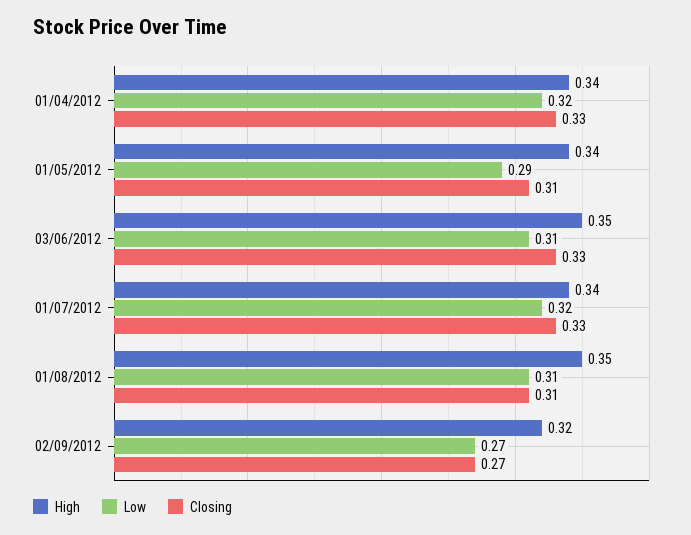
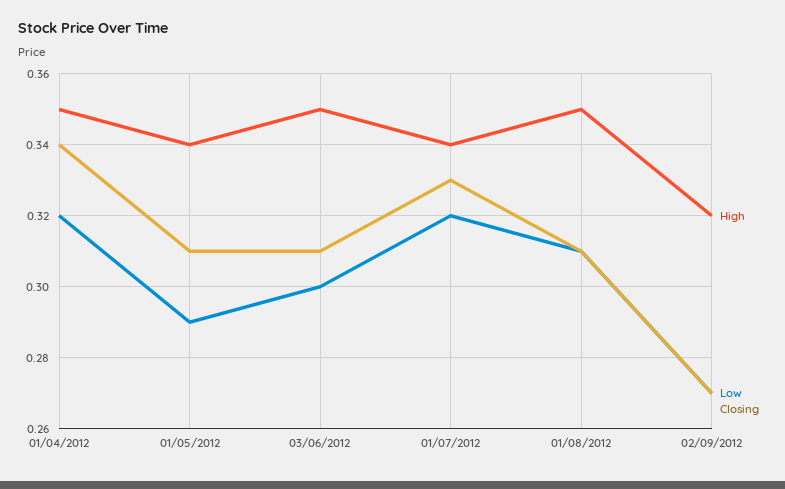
High, 01/04/2012: 0.34 -> 0.35
Closing, 01/04/2012: 0.33 -> 0.34
Low, 03/06/2012: 0.31 -> 0.3
Closing, 03/06/2012: 0.33 -> 0.31

